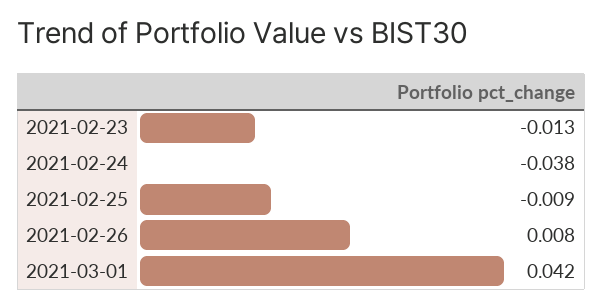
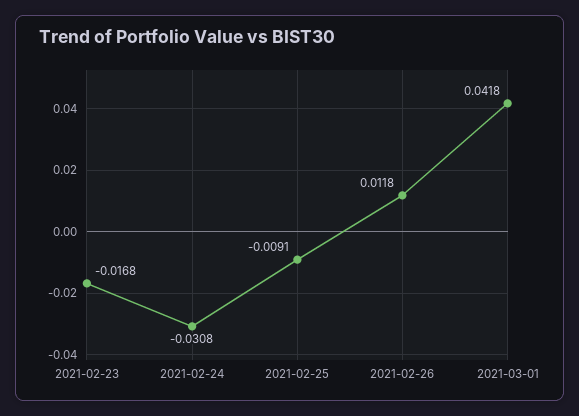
2021-02-23: -0.013 -> -0.0168
2021-02-24: -0.038 -> -0.0308
2021-02-26: 0.008 -> 0.0118

